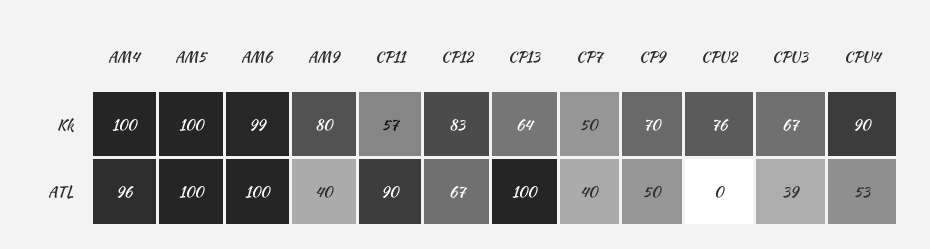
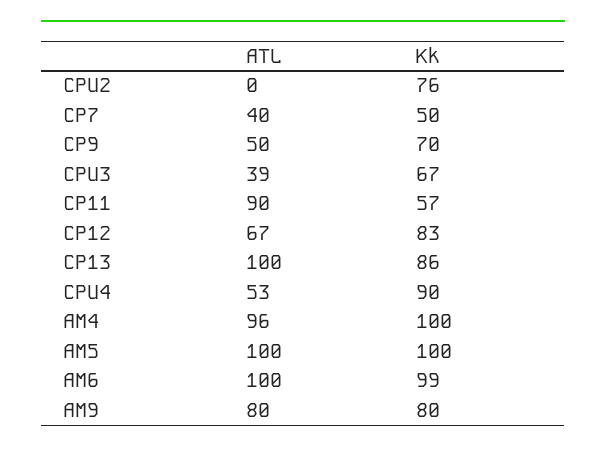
CP13, Kk: 64 -> 86
AM9, ATL: 40 -> 80

